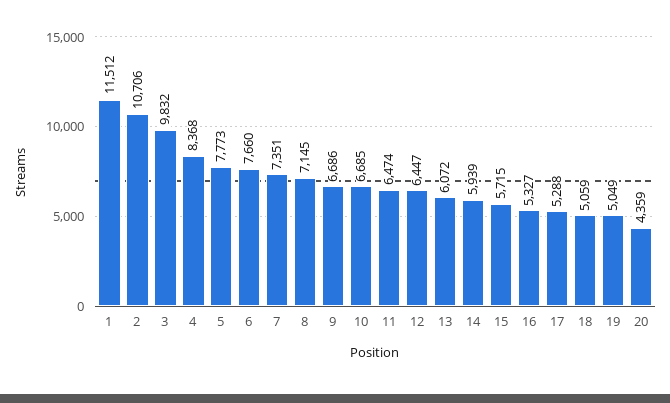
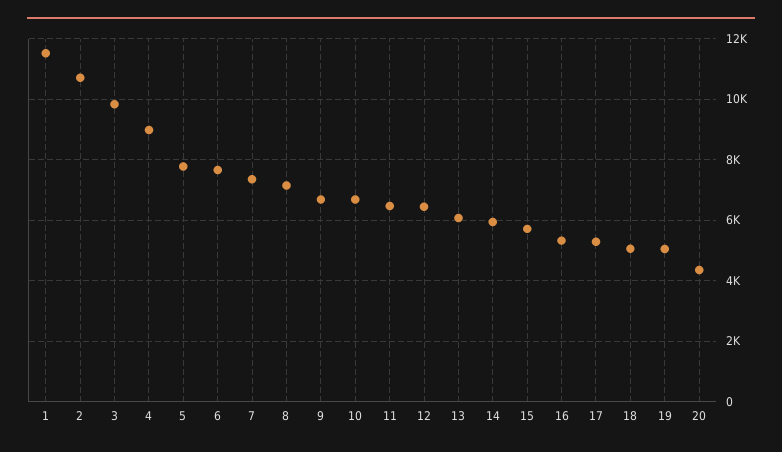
4: 8368 -> 9000

